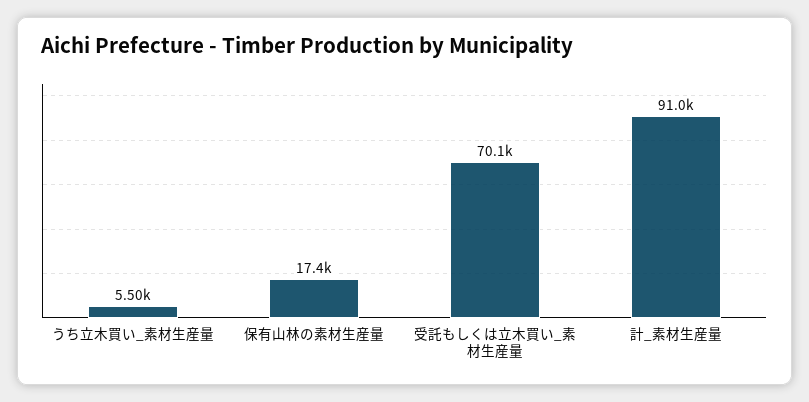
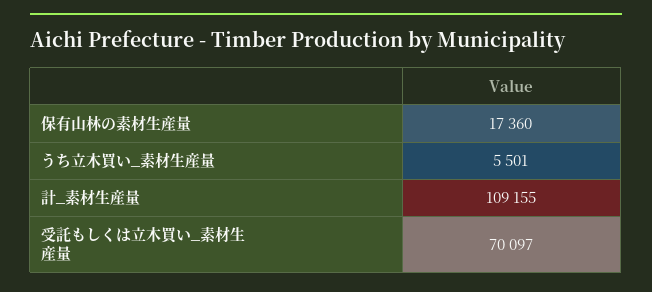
計_素材生産量: 91000 -> 109155

